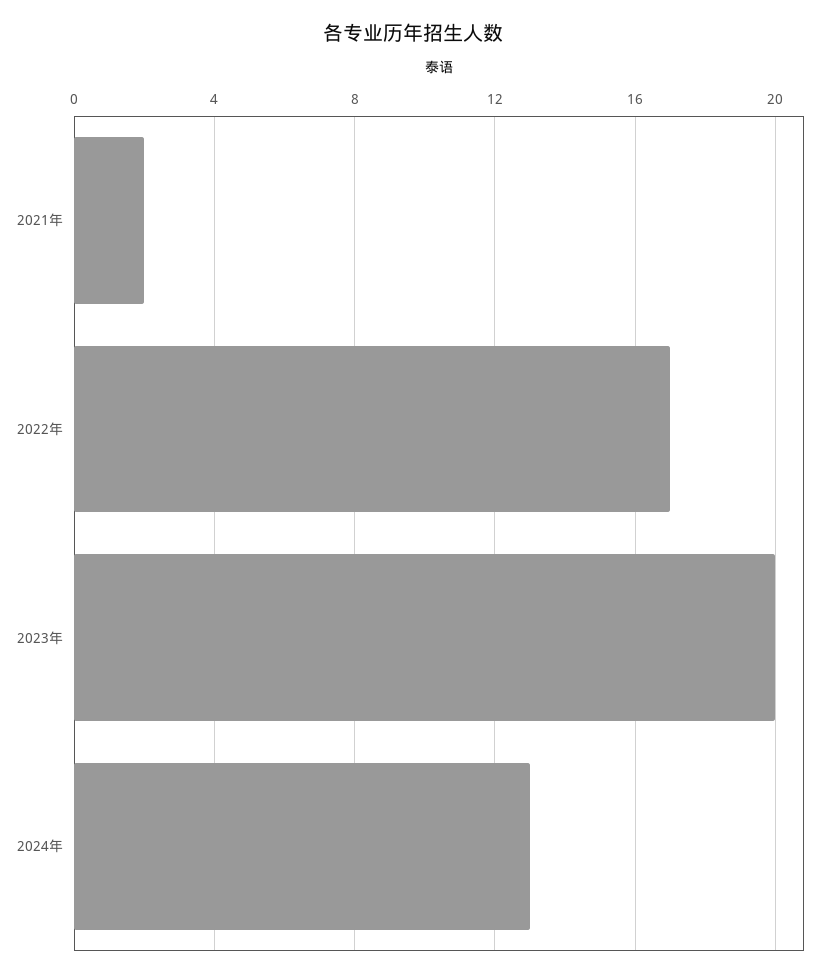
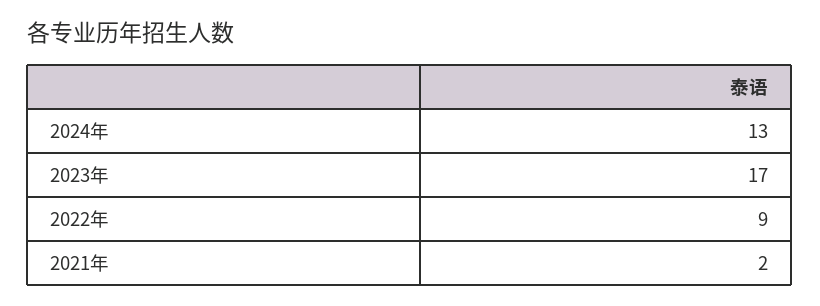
2022年: 17 -> 9
2023年: 20 -> 17

